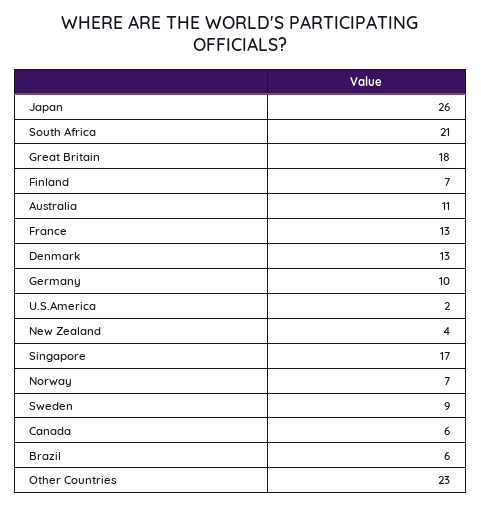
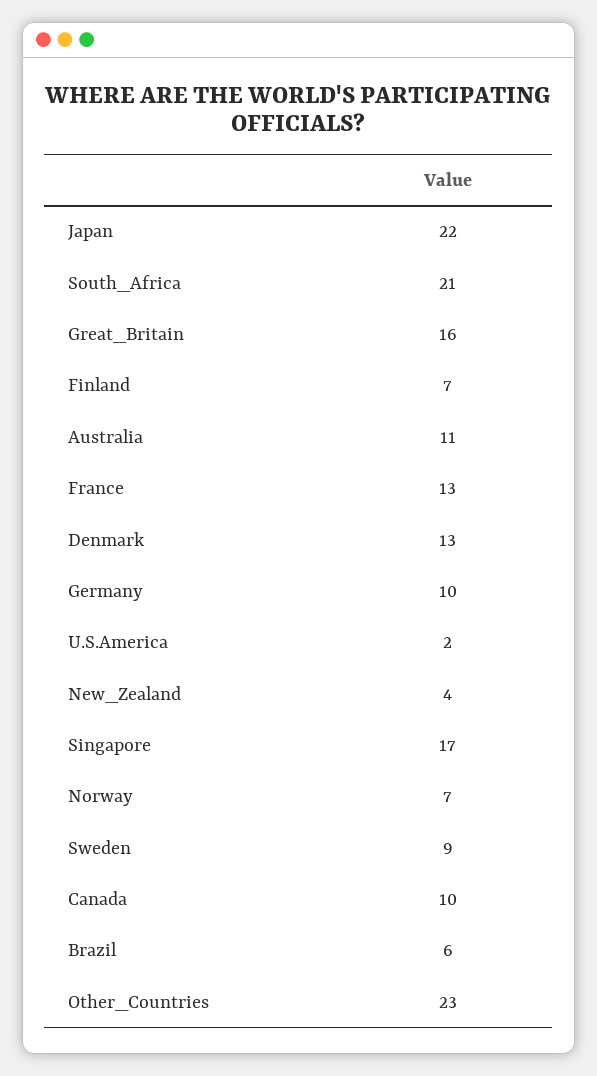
Japan: 26 -> 22
Great Britain: 18 -> 16
Canada: 6 -> 10

